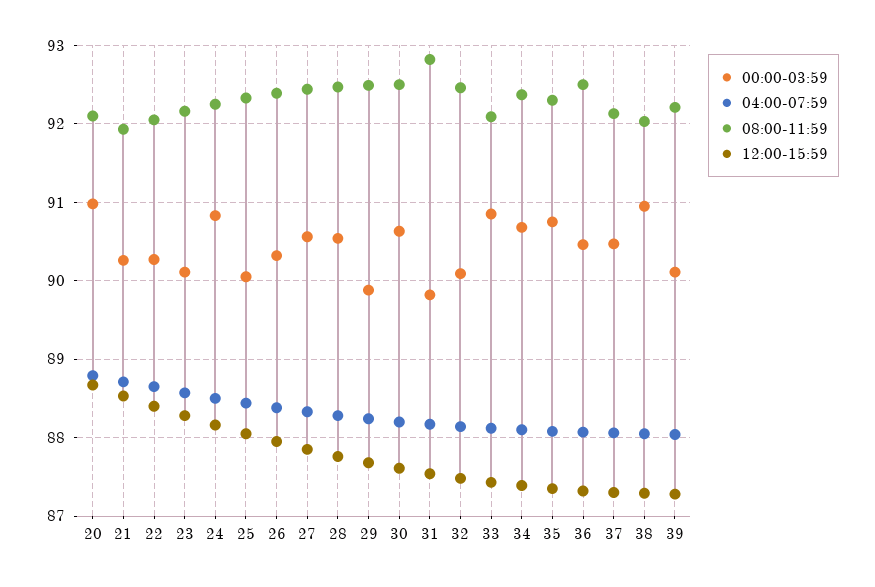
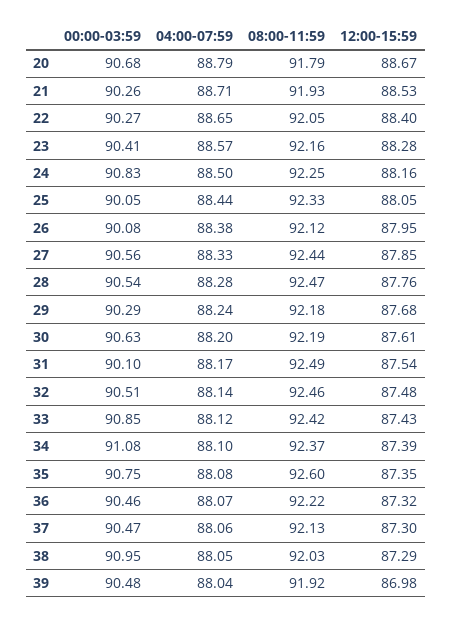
00:00-03:59, 20: 91 -> 90.68
08:00-11:59, 20: 92.1 -> 91.79
00:00-03:59, 23: 90.1 -> 90.41
00:00-03:59, 26: 90.3 -> 90.08
08:00-11:59, 26: 92.4 -> 92.12
00:00-03:59, 29: 89.9 -> 90.29
08:00-11:59, 29: 92.5 -> 92.18
08:00-11:59, 30: 92.5 -> 92.19
00:00-03:59, 31: 89.8 -> 90.1
08:00-11:59, 31: 92.8 -> 92.49
00:00-03:59, 32: 90.1 -> 90.51
08:00-11:59, 33: 92.1 -> 92.42
00:00-03:59, 34: 90.7 -> 91.08
08:00-11:59, 35: 92.3 -> 92.6
08:00-11:59, 36: 92.5 -> 92.22
00:00-03:59, 39: 90.1 -> 90.48
08:00-11:59, 39: 92.2 -> 91.92
12:00-15:59, 39: 87.3 -> 86.98

